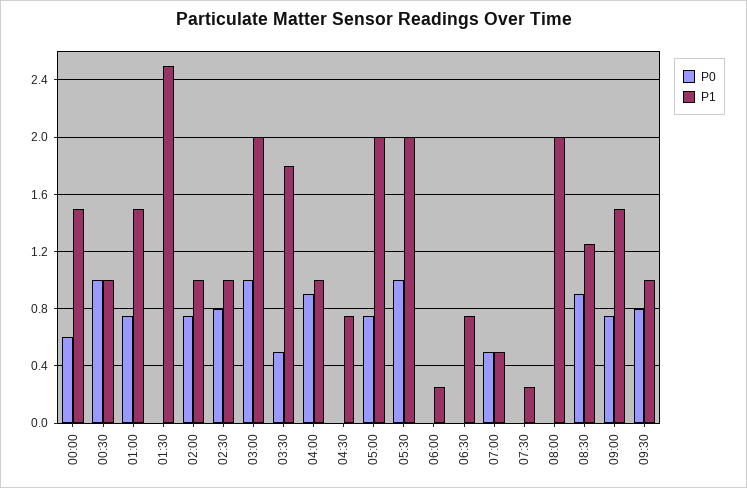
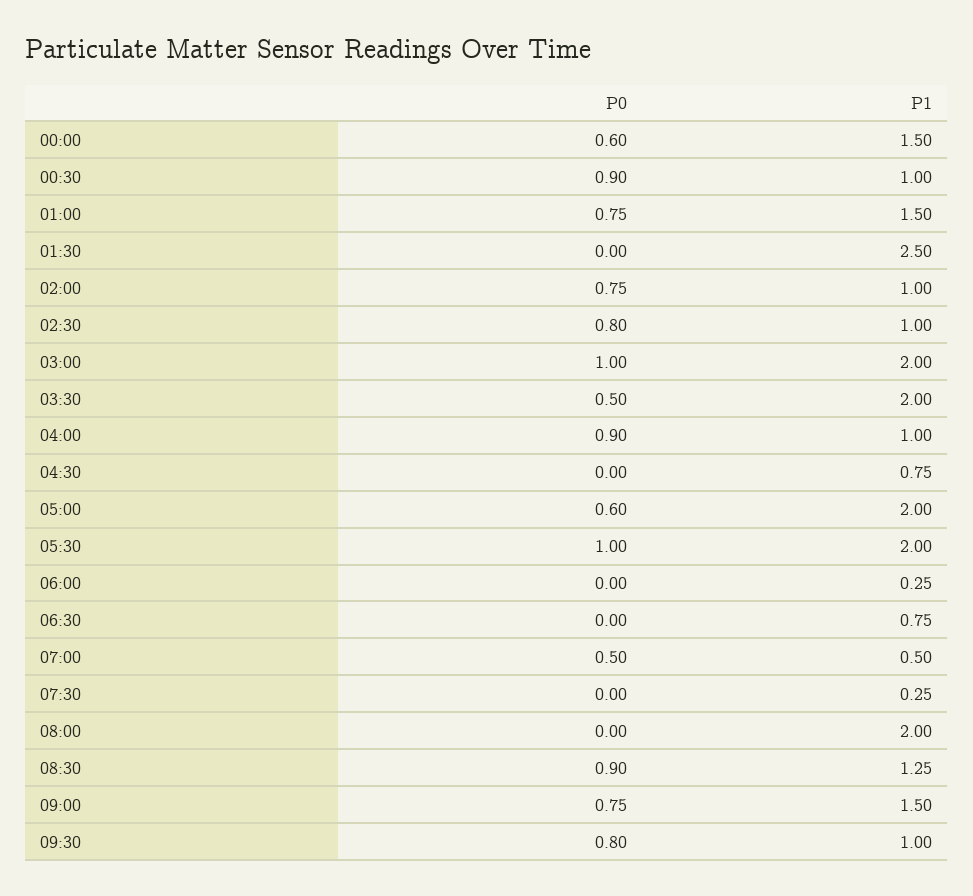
P0, 00:30: 1 -> 0.9
P1, 03:30: 1.8 -> 2
P0, 05:00: 0.75 -> 0.6

